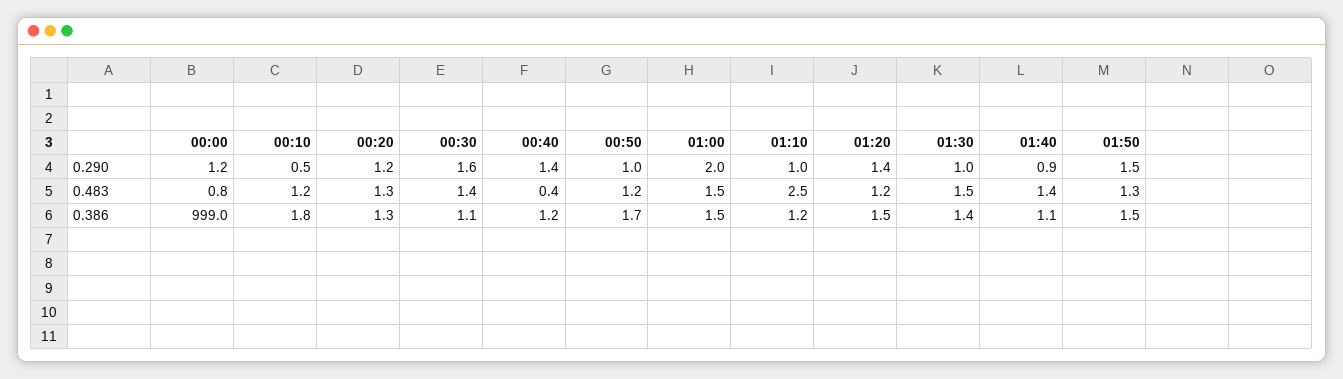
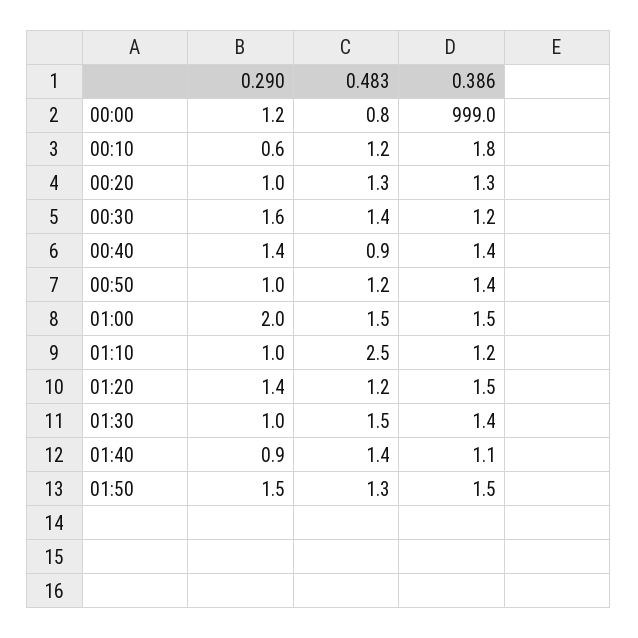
00:10, 0.290: 0.5 -> 0.6
00:20, 0.290: 1.2 -> 1
00:40, 0.483: 0.4 -> 0.9
00:30, 0.386: 1.1 -> 1.2
00:40, 0.386: 1.2 -> 1.4
00:50, 0.386: 1.7 -> 1.4

